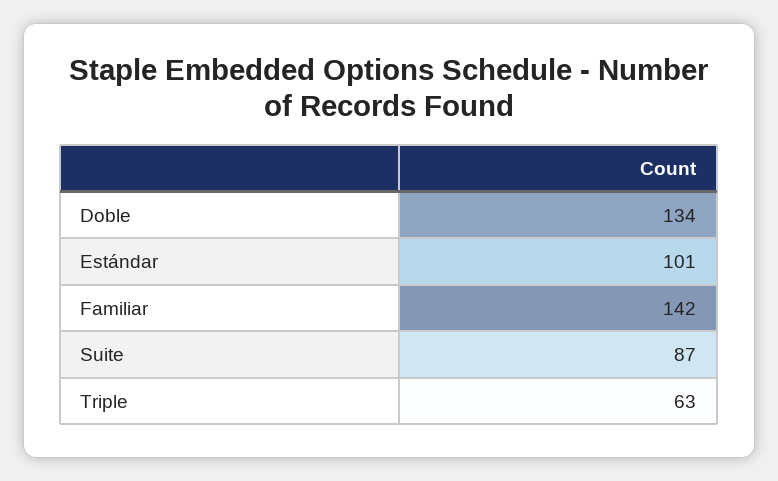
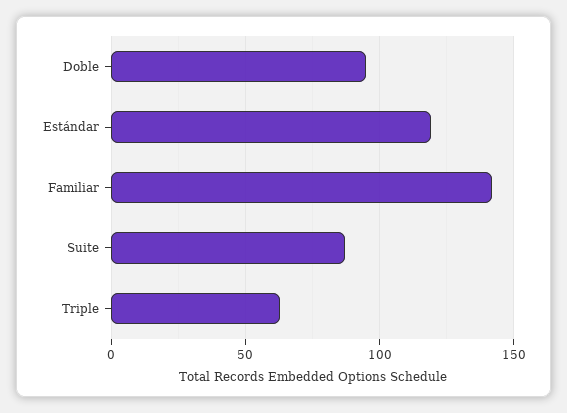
Doble: 134 -> 95
Estándar: 101 -> 120

